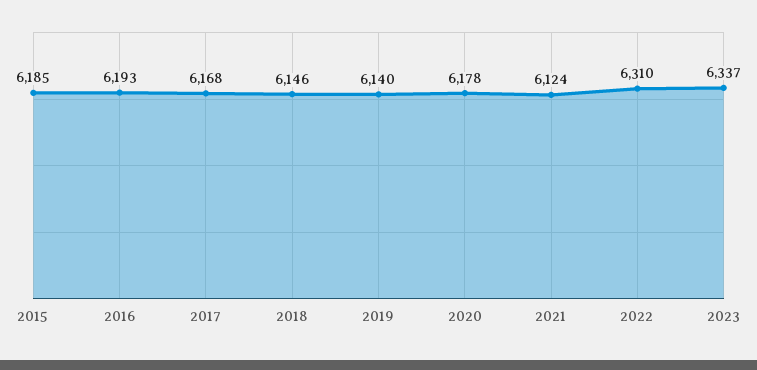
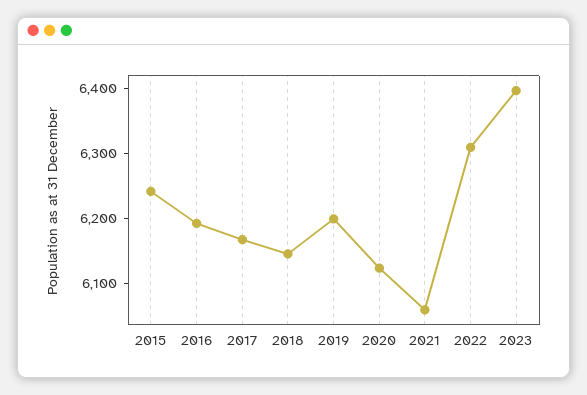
2015: 6185 -> 6240
2019: 6140 -> 6200
2020: 6178 -> 6120
2021: 6124 -> 6060
2023: 6337 -> 6400

